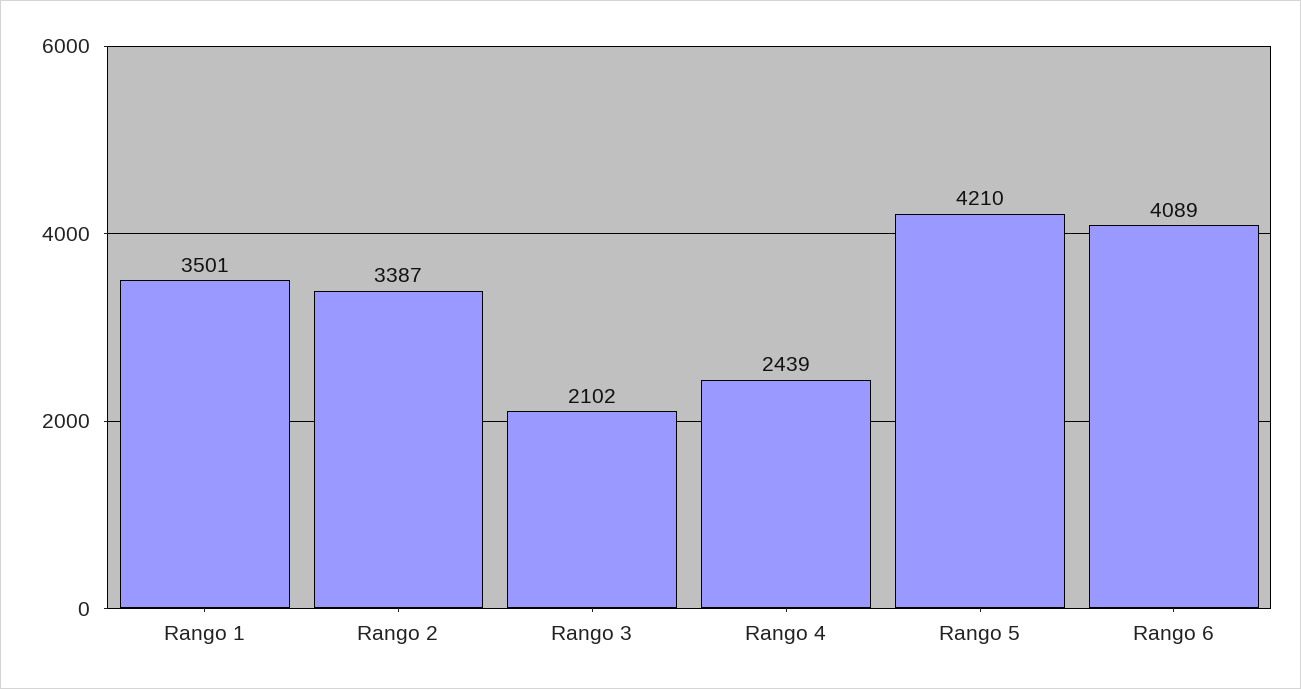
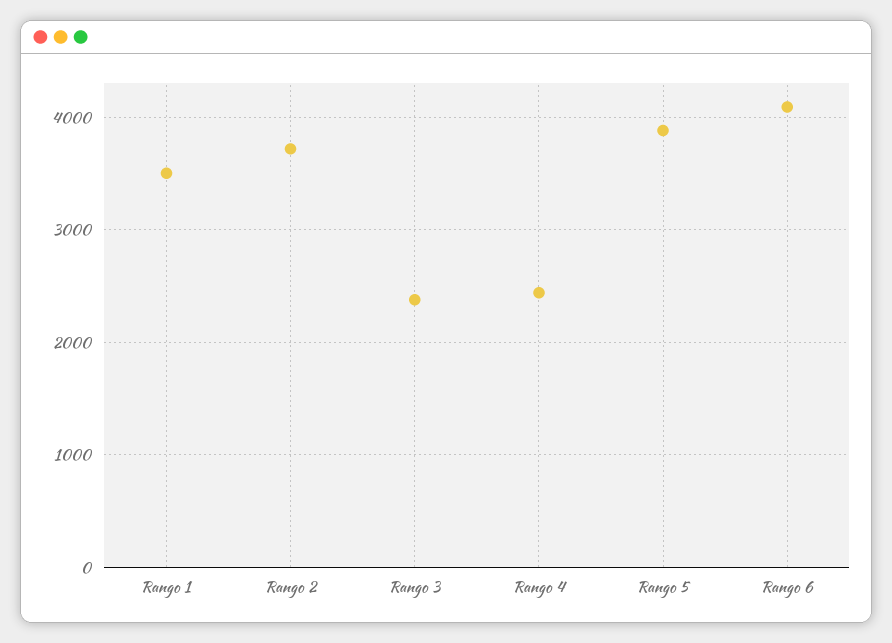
Rango 2: 3387 -> 3700
Rango 3: 2102 -> 2400
Rango 5: 4210 -> 3900

